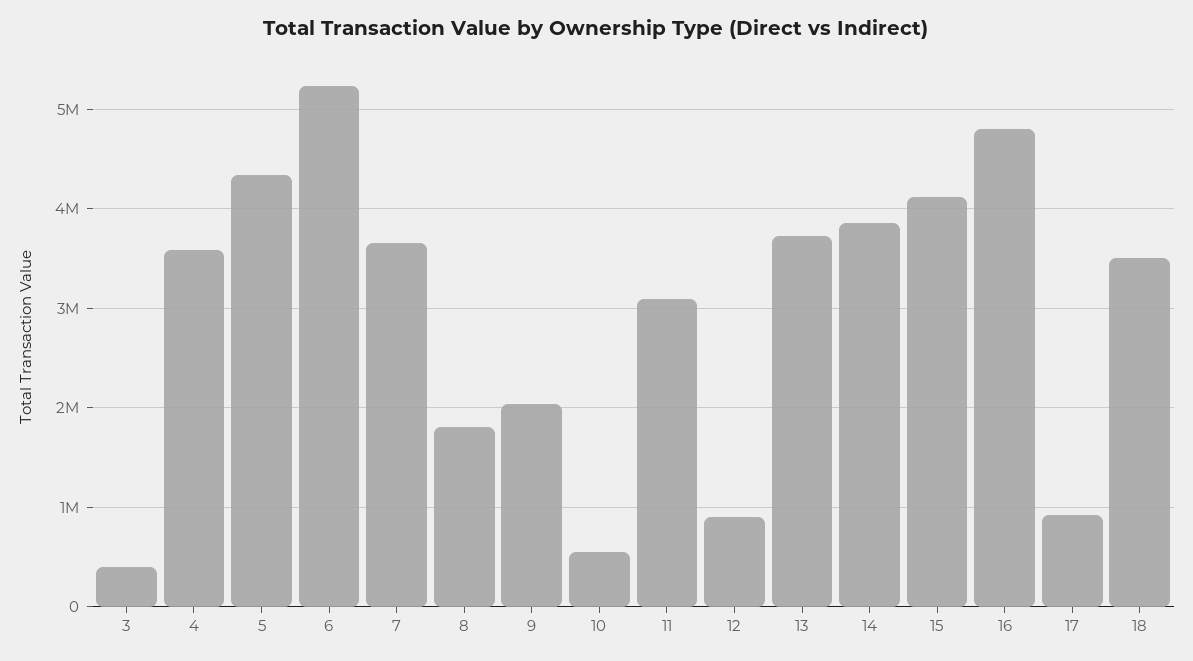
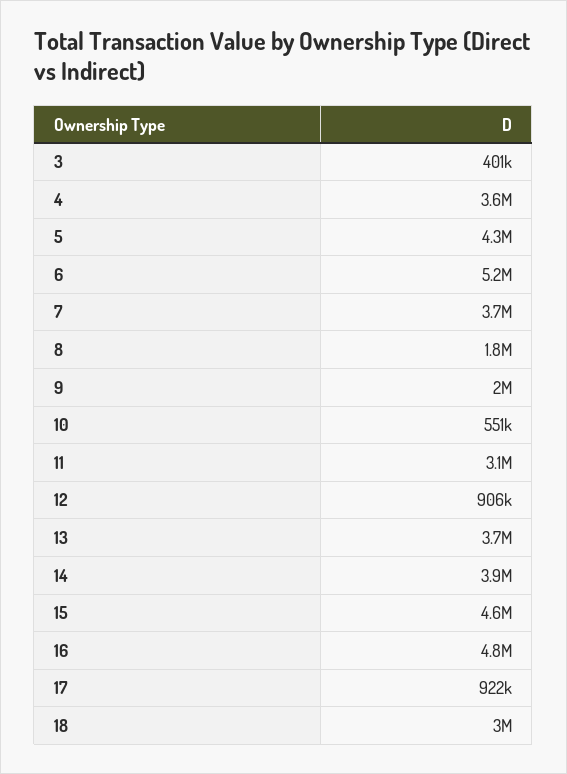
15: 4100000 -> 4600000
18: 3500000 -> 3000000

